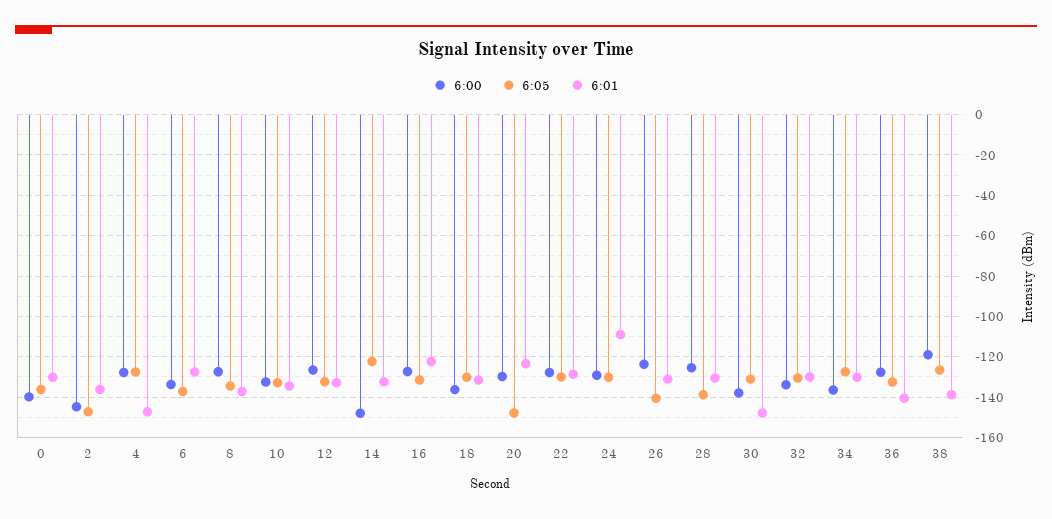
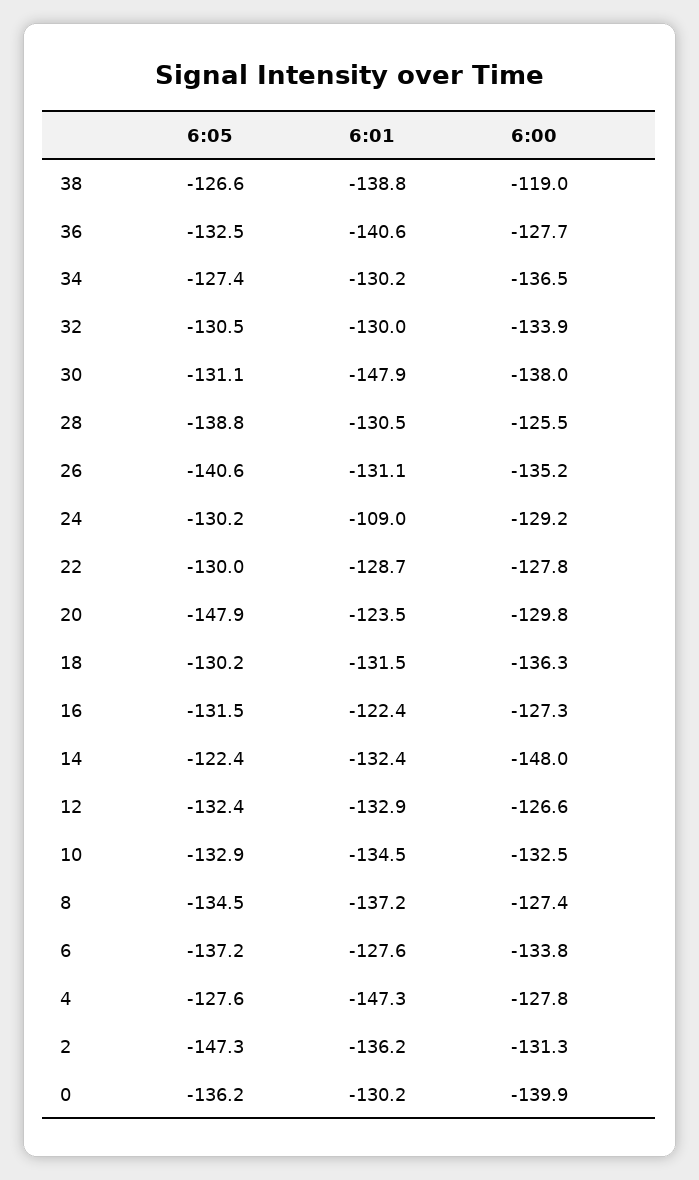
6:00, 2: -145 -> -131.3
6:00, 26: -125 -> -135.2

